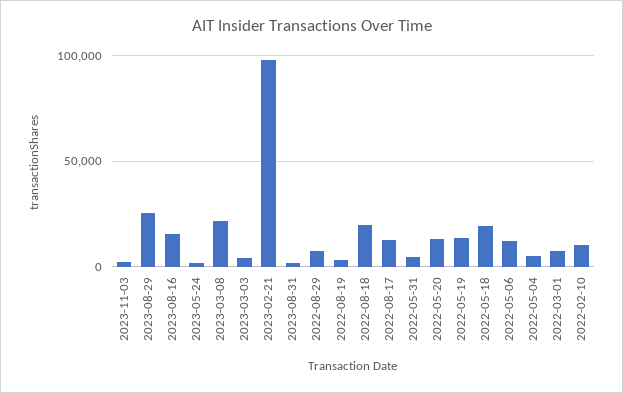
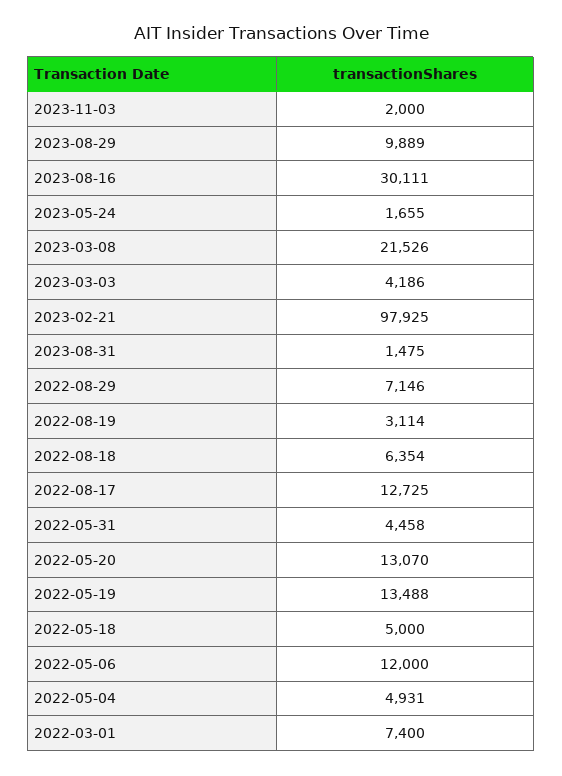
2023-08-29: 25000 -> 9889
2023-08-16: 15000 -> 30111
2022-08-18: 20000 -> 6354
2022-05-18: 20000 -> 5000
2022-02-10: 10000 -> none

